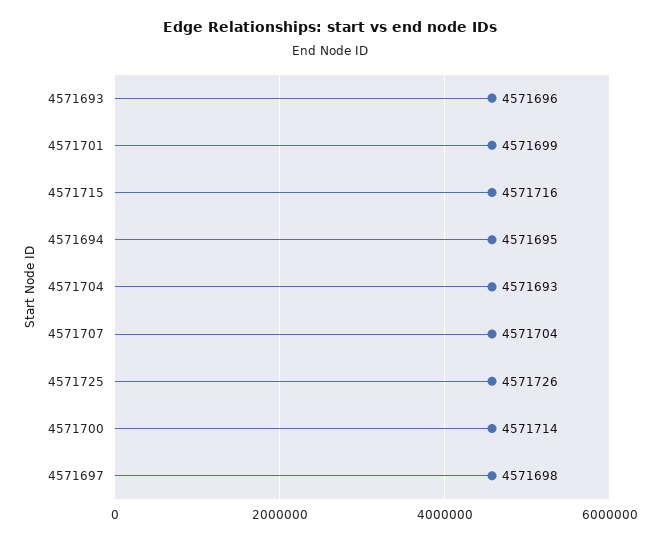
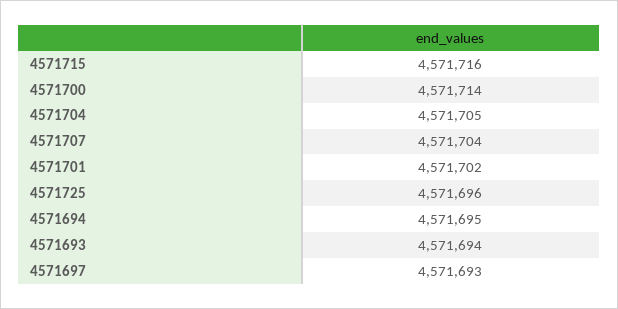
4571693: 4571696 -> 4571694
4571701: 4571699 -> 4571702
4571704: 4571693 -> 4571705
4571725: 4571726 -> 4571696
4571697: 4571698 -> 4571693

